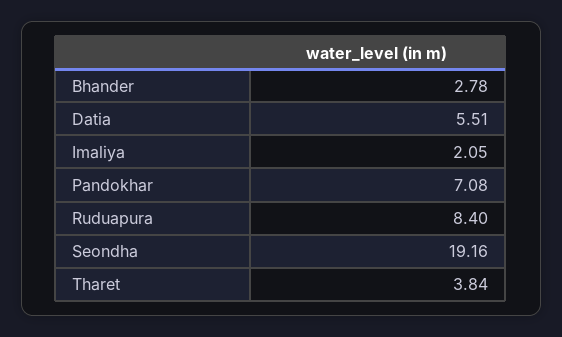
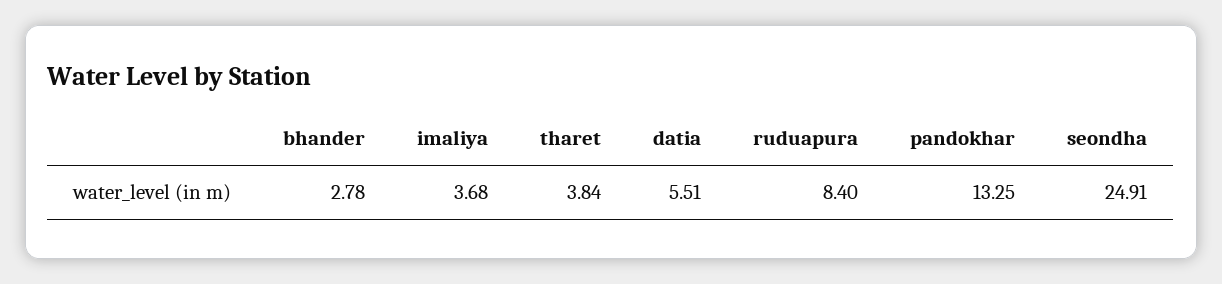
Imaliya: 2.05 -> 3.68
Pandokhar: 7.08 -> 13.25
Seondha: 19.16 -> 24.91

